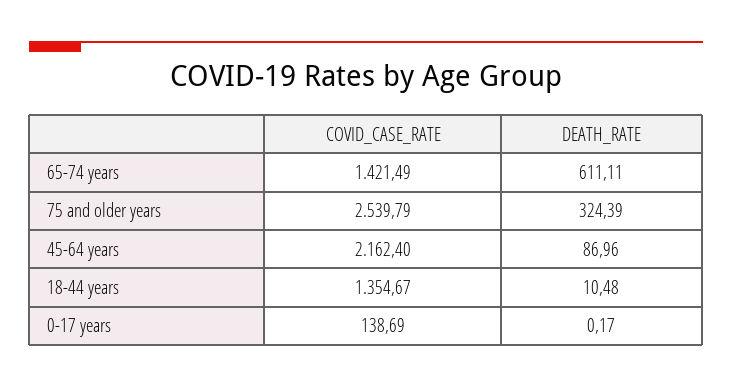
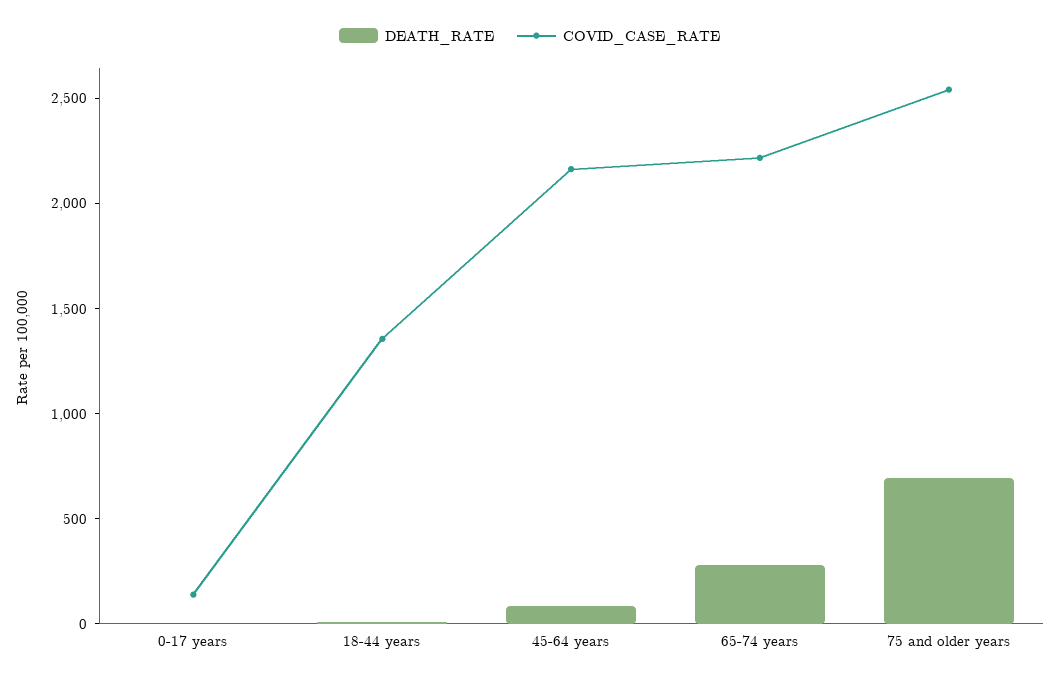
COVID_CASE_RATE, 65-74 years: 1421.49 -> 2200
DEATH_RATE, 65-74 years: 611.11 -> 300
DEATH_RATE, 75 and older years: 324.39 -> 700

